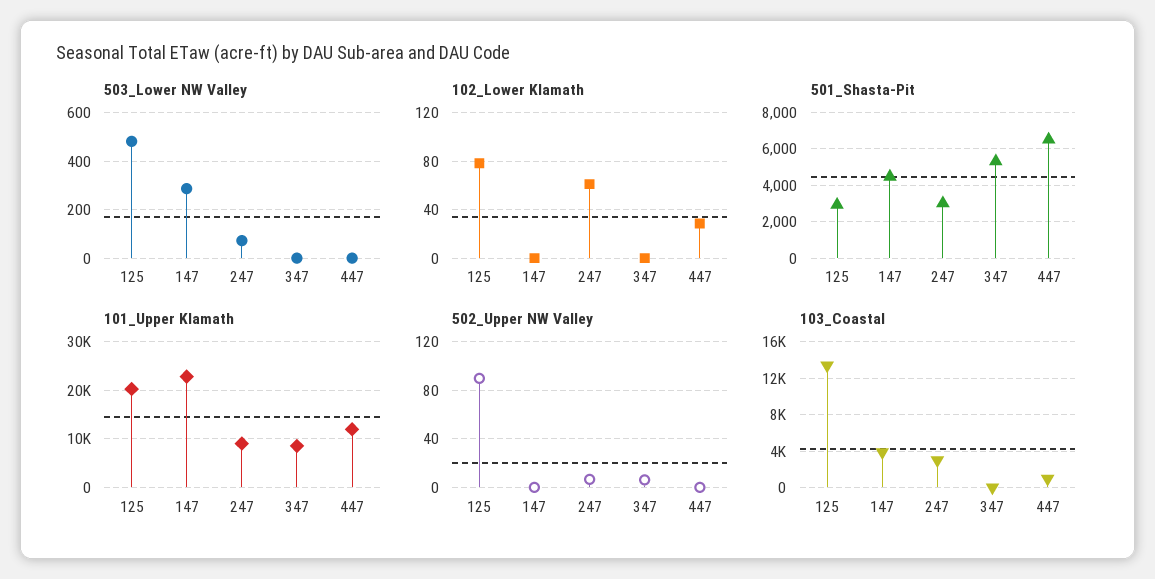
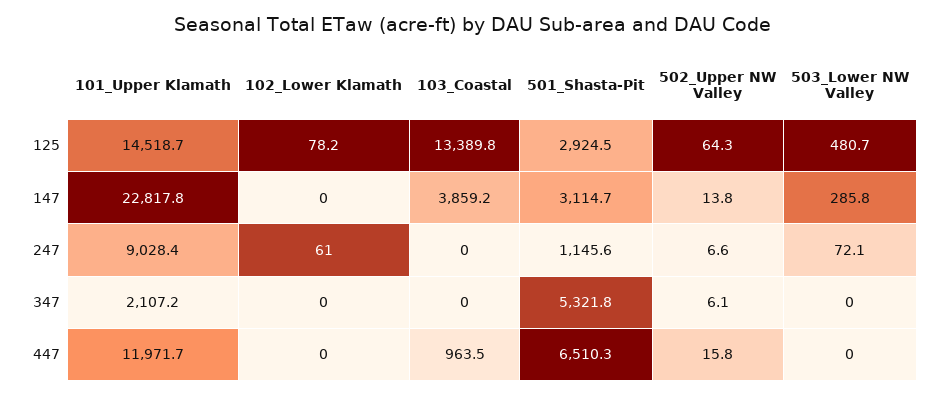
102_Lower Klamath, 447: 30 -> 0
501_Shasta-Pit, 147: 4500 -> 3114.7
501_Shasta-Pit, 247: 3000 -> 1145.6
101_Upper Klamath, 125: 20000 -> 14518.7
101_Upper Klamath, 347: 8000 -> 2107.2
502_Upper NW Valley, 125: 90 -> 64.3
502_Upper NW Valley, 147: 0 -> 13.8
502_Upper NW Valley, 447: 0 -> 15.8
103_Coastal, 247: 3000 -> 0

